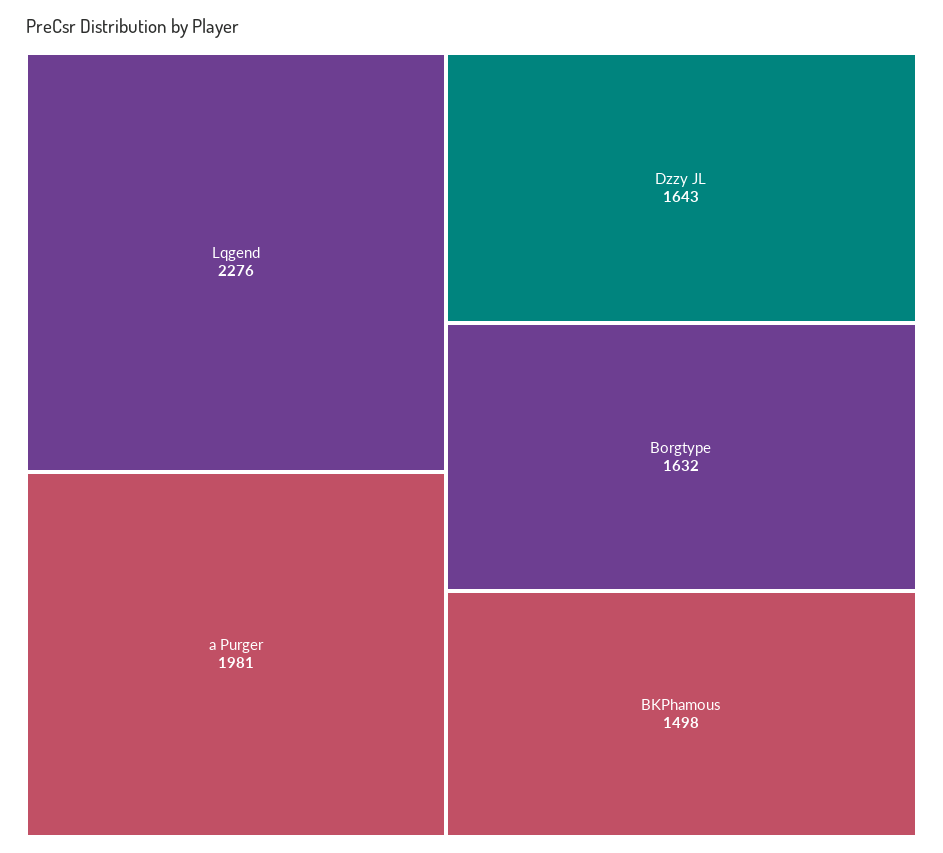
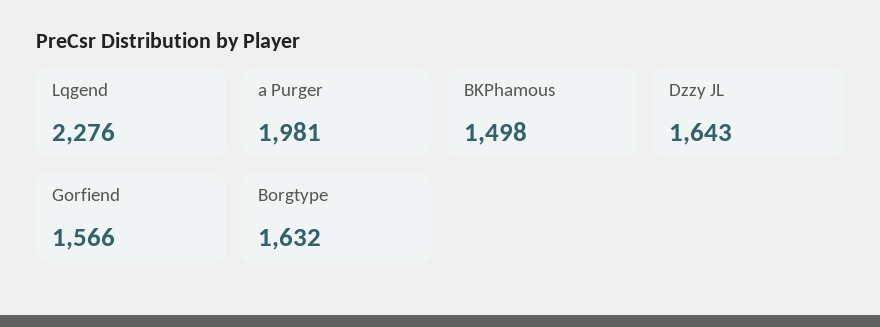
Gorfiend: none -> 1566

